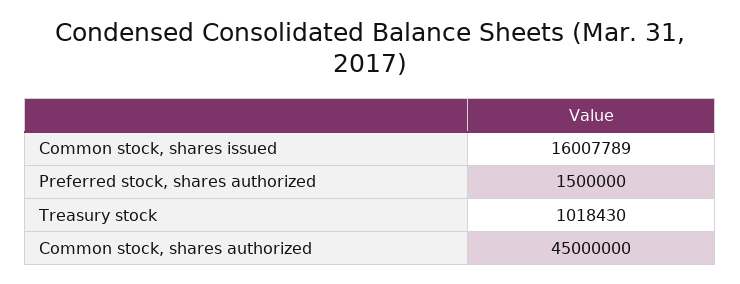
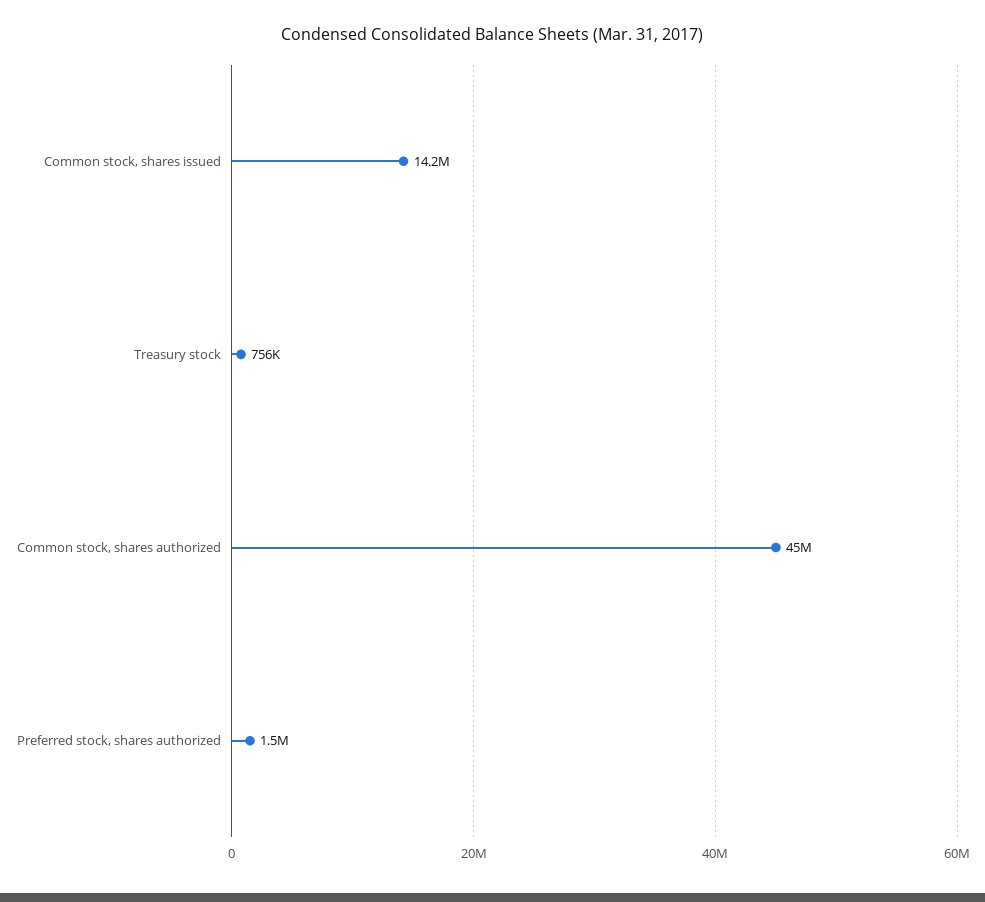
Common stock, shares issued: 16007789 -> 14200000
Treasury stock: 1018430 -> 756000

